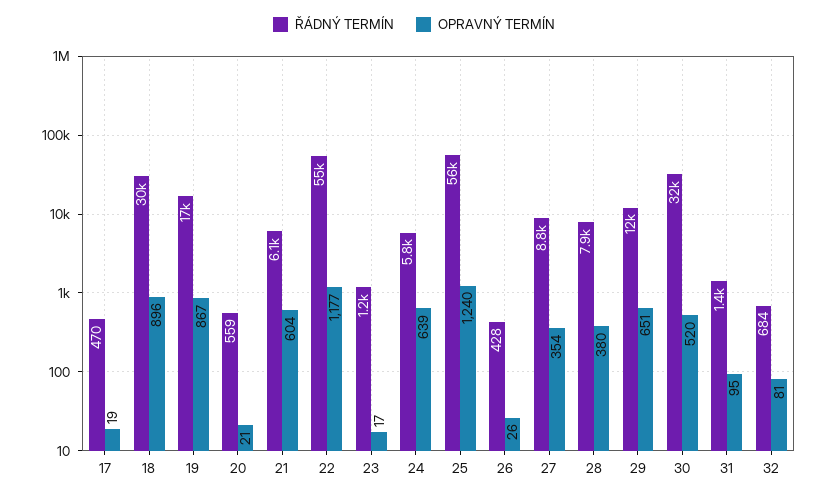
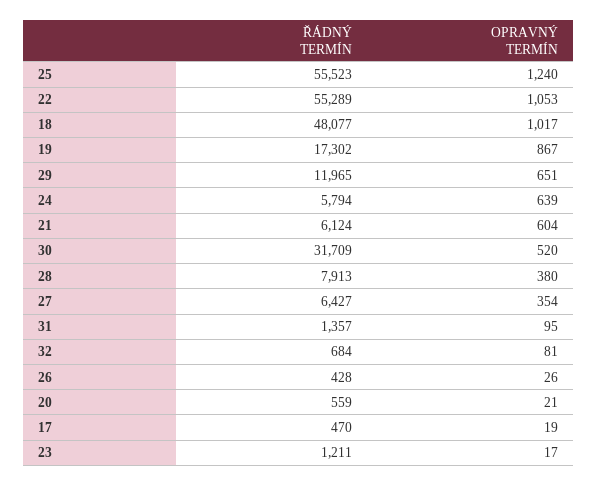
ŘÁDNÝ TERMÍN, 18: 30000 -> 48077
OPRAVNÝ TERMÍN, 18: 896 -> 1017
OPRAVNÝ TERMÍN, 22: 1177 -> 1053
ŘÁDNÝ TERMÍN, 27: 8800 -> 6427

